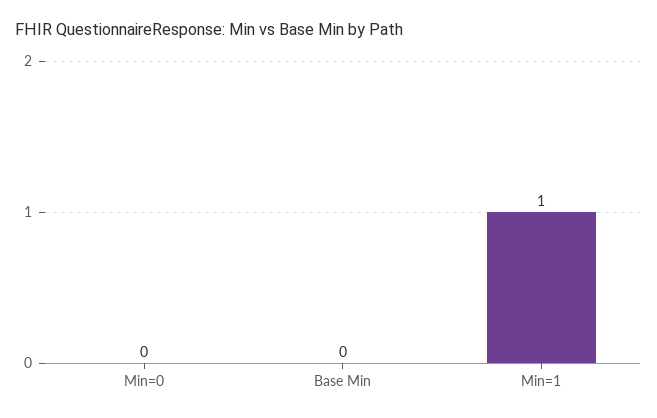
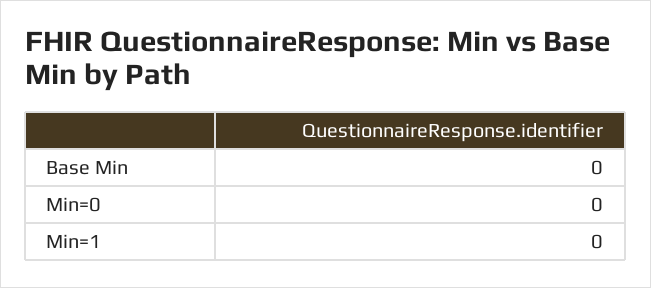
Min=1: 1 -> 0

